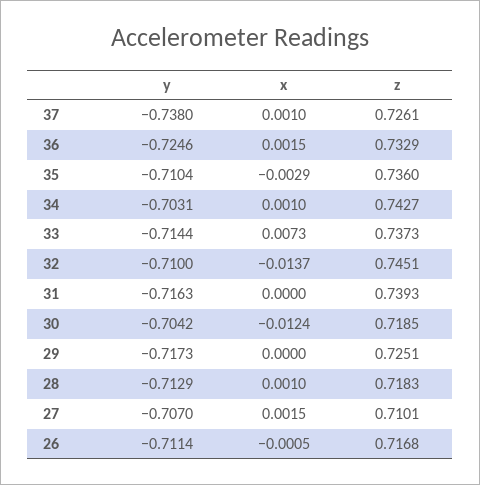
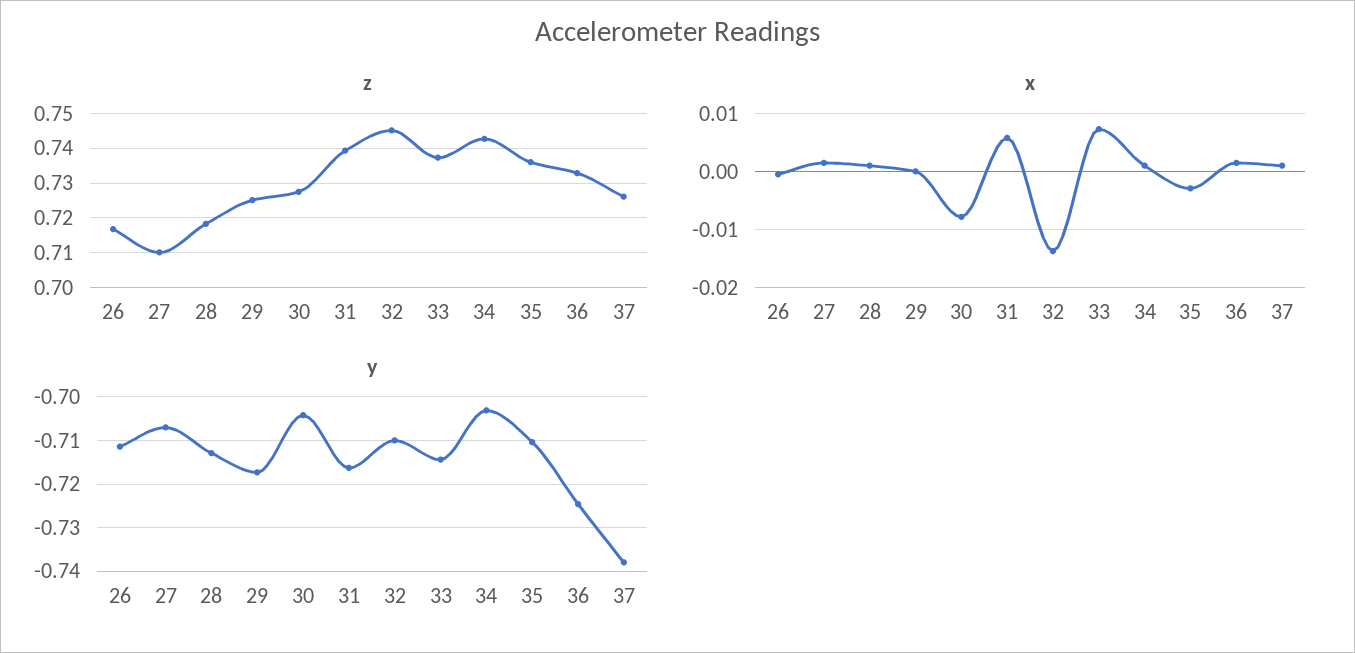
x, 31: 0 -> 0.006
x, 30: -0.0124 -> -0.008
z, 30: 0.7185 -> 0.728

